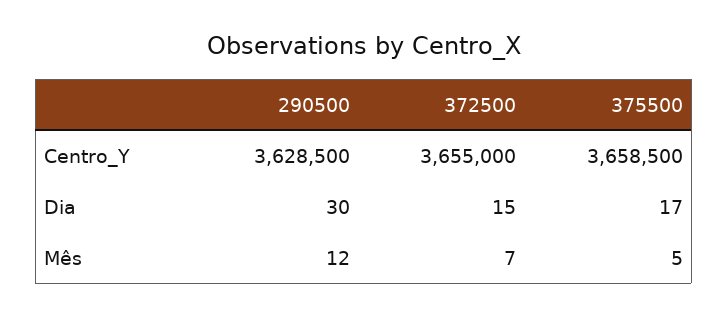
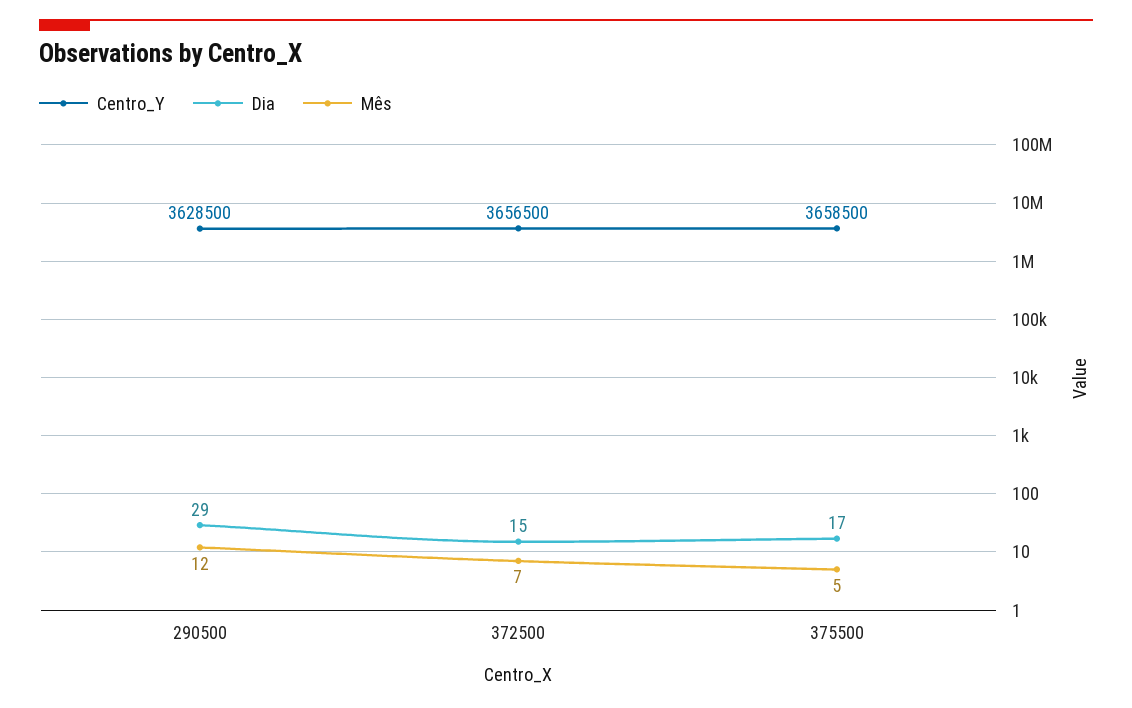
Centro_Y, 372500: 3655000 -> 3656500
Dia, 290500: 30 -> 29

